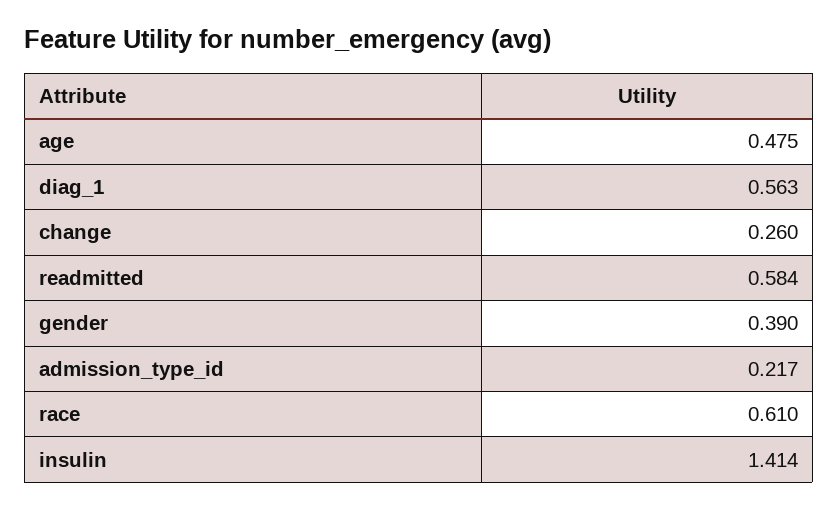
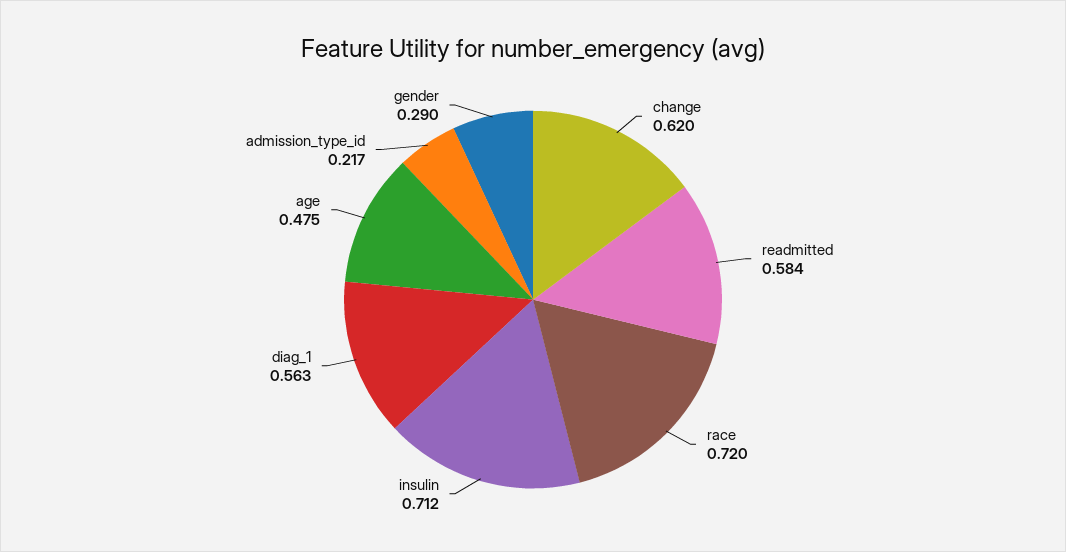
change: 0.26 -> 0.62
gender: 0.39 -> 0.29
race: 0.61 -> 0.72
insulin: 1.414 -> 0.712

